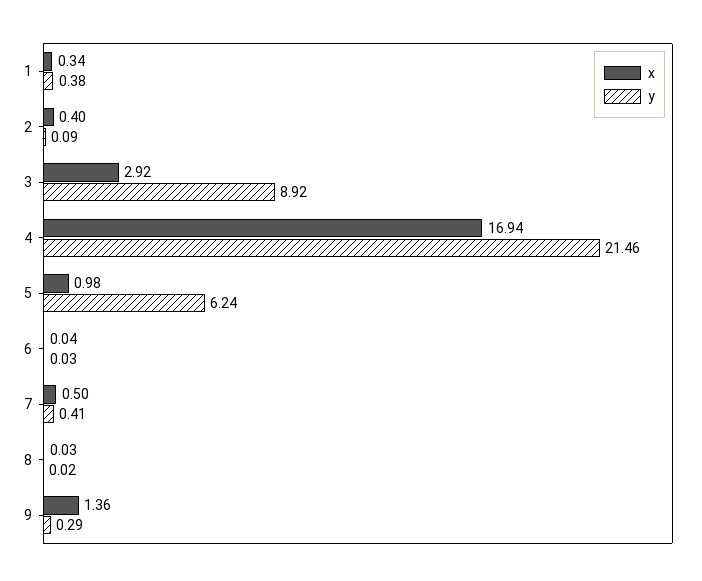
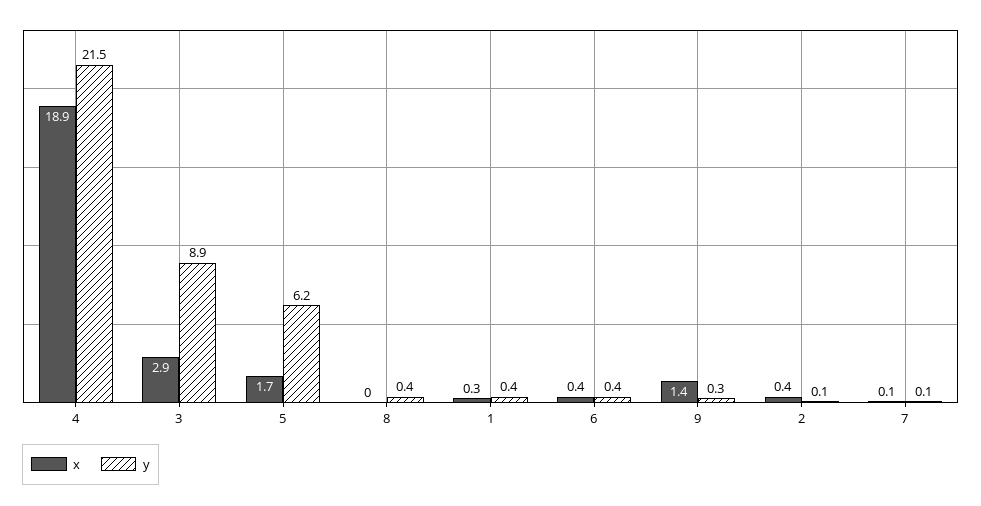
x, 4: 16.94 -> 18.9
x, 5: 0.98 -> 1.7
x, 6: 0.04 -> 0.4
y, 6: 0.03 -> 0.4
x, 7: 0.5 -> 0.1
y, 7: 0.41 -> 0.1
y, 8: 0.02 -> 0.4

